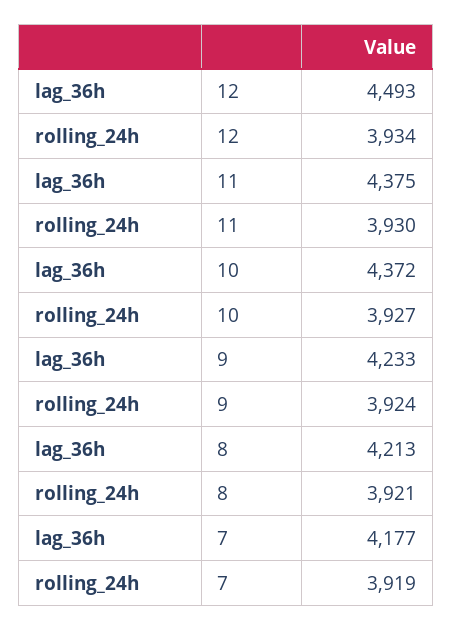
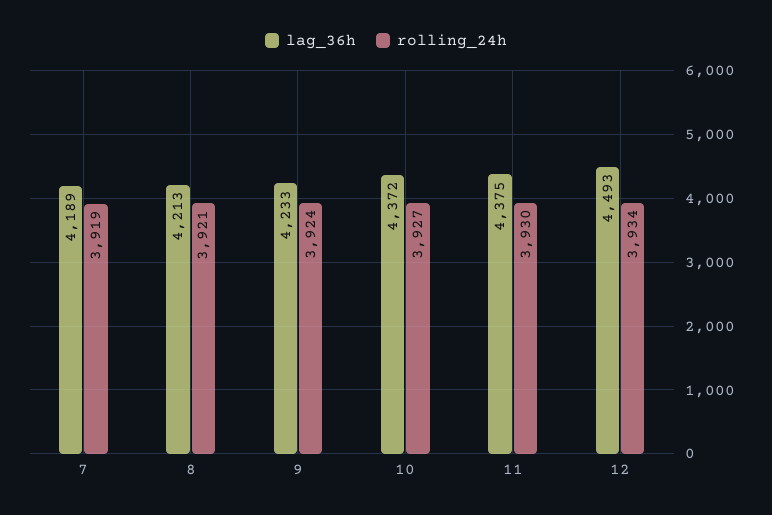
lag_36h, 7: 4177 -> 4189

